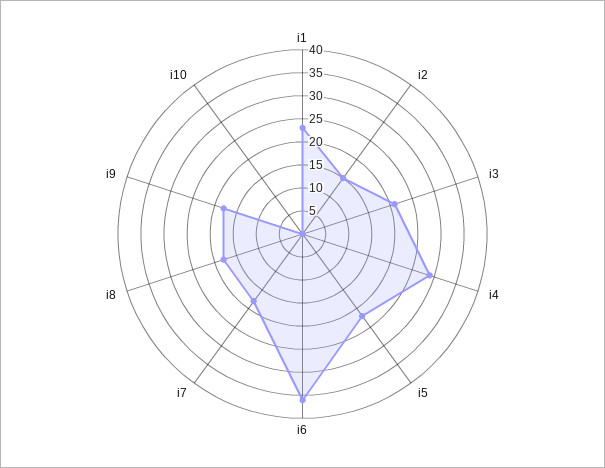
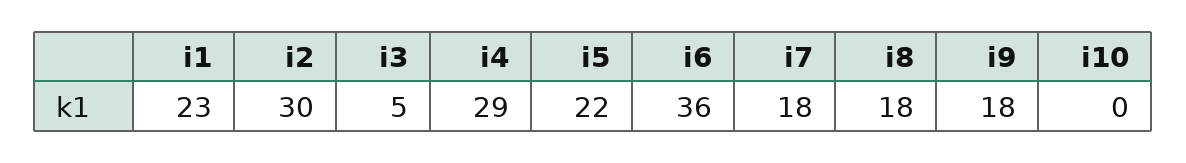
i2: 15 -> 30
i3: 20 -> 5

